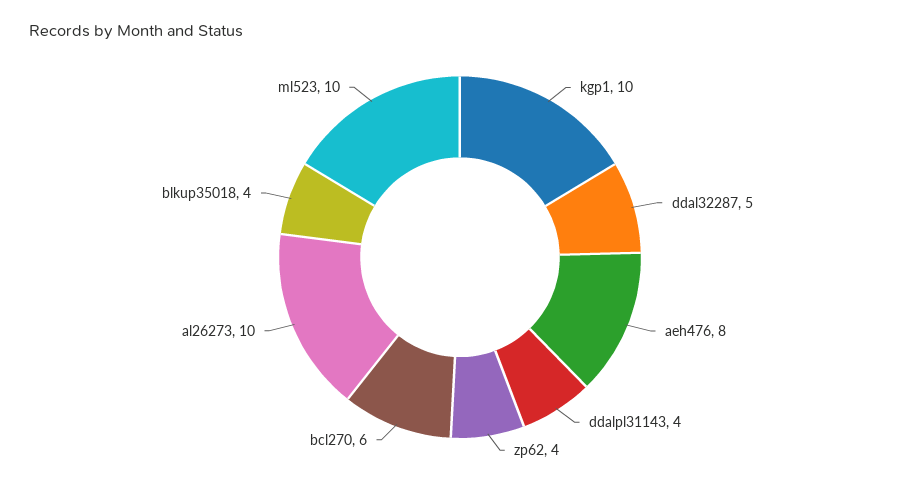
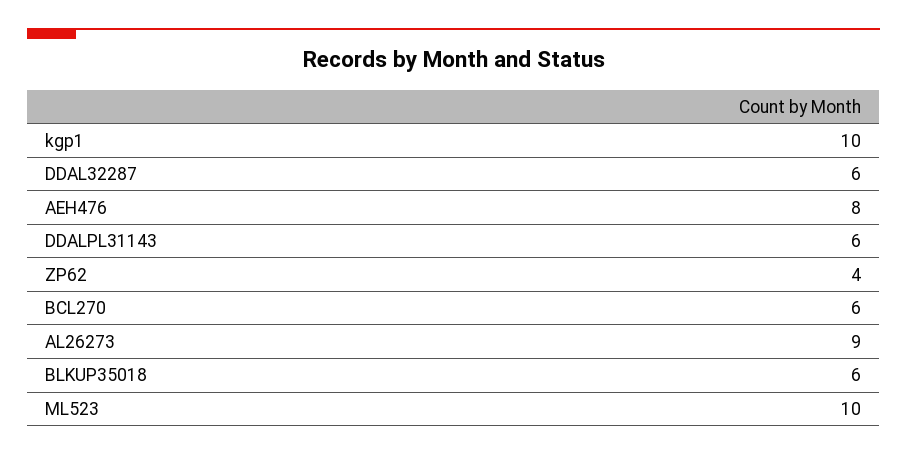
ddal32287: 5 -> 6
ddalpl31143: 4 -> 6
al26273: 10 -> 9
blkup35018: 4 -> 6

